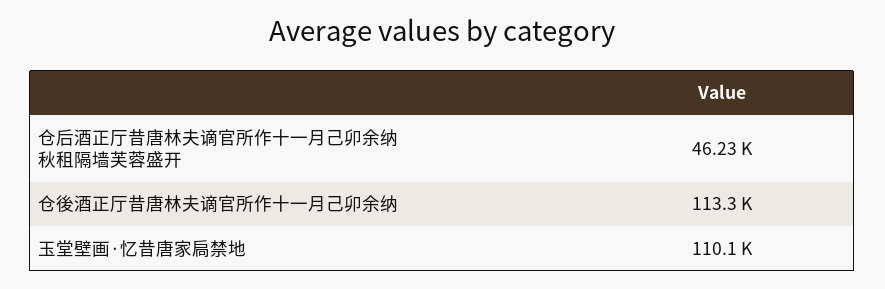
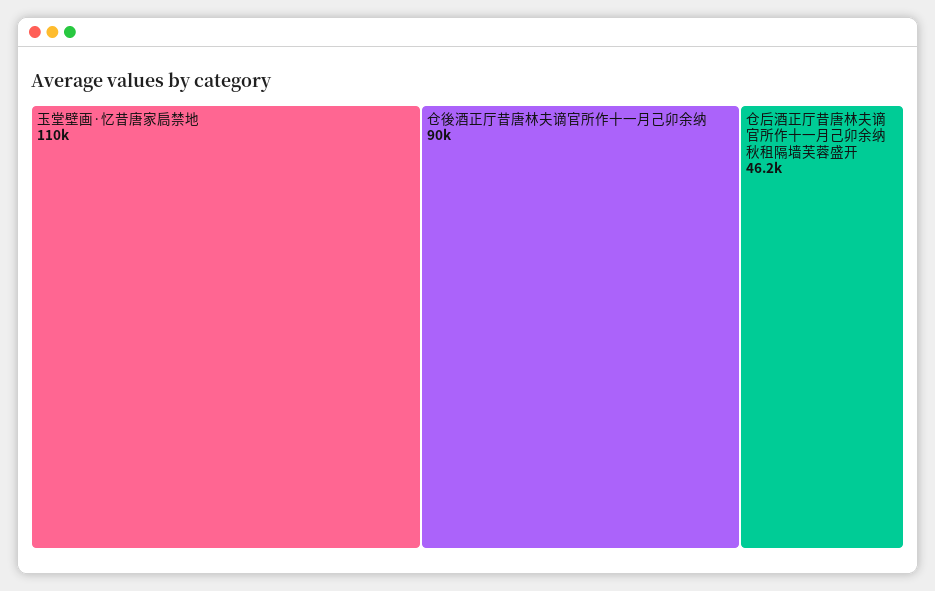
仓後酒正厅昔唐林夫谪官所作十一月己卯余纳: 113300 -> 90000

